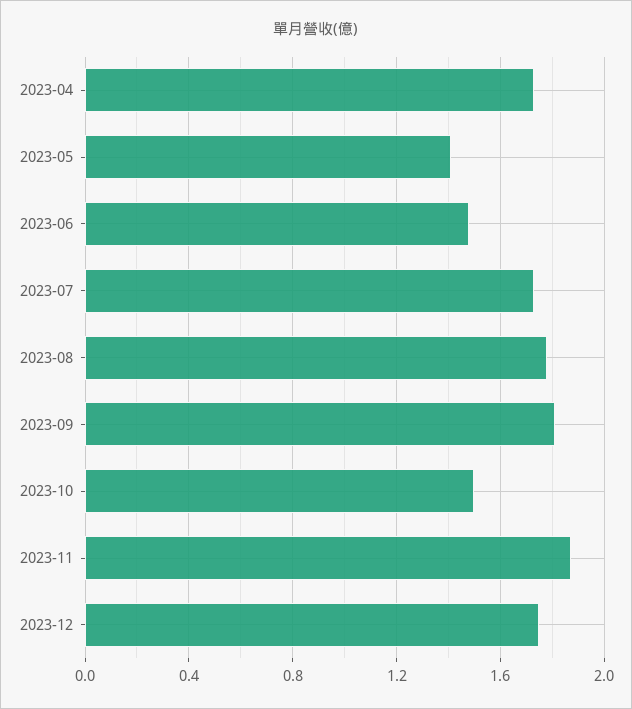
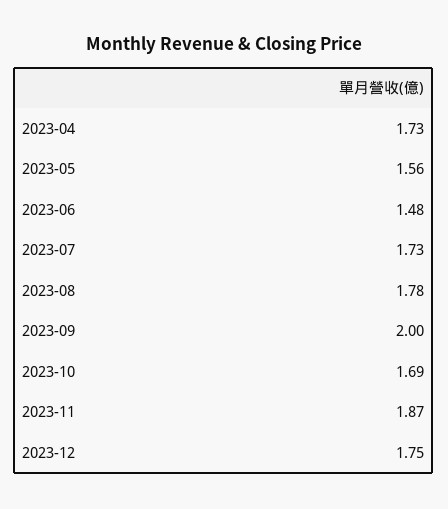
2023-05: 1.4 -> 1.56
2023-09: 1.8 -> 2
2023-10: 1.5 -> 1.69

